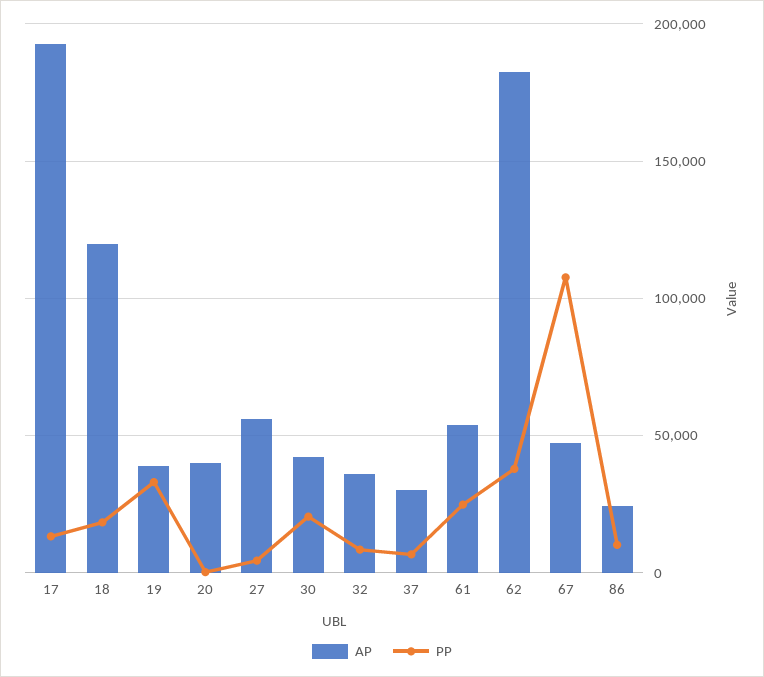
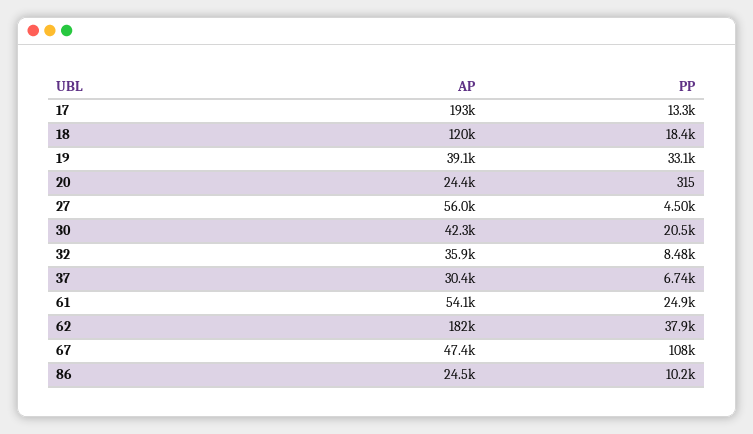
AP, 20: 40000 -> 24400

